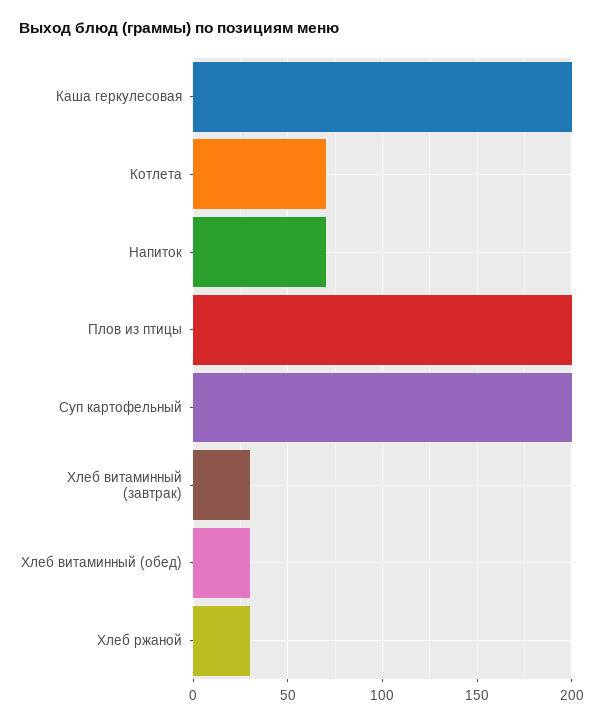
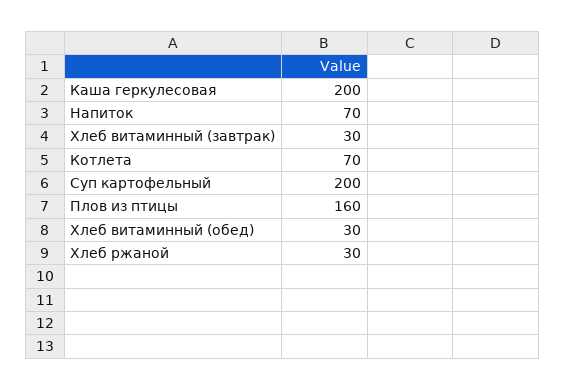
Плов из птицы: 200 -> 160

